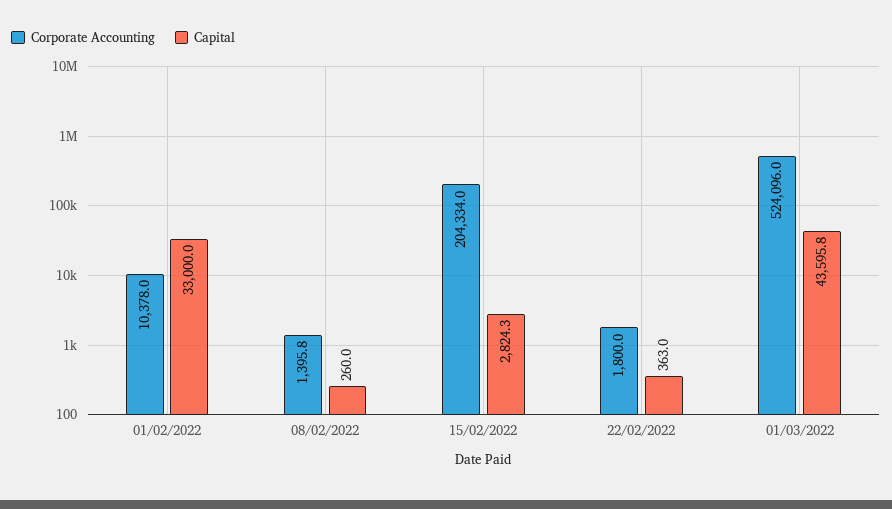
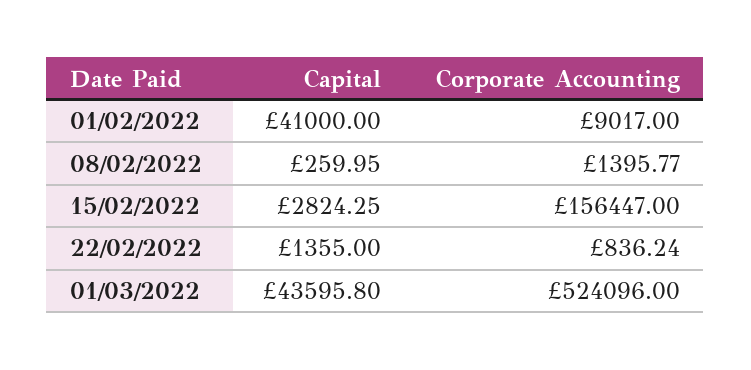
Corporate Accounting, 01/02/2022: 10378 -> 9017
Capital, 01/02/2022: 33000 -> 41000
Corporate Accounting, 15/02/2022: 204334 -> 156447
Corporate Accounting, 22/02/2022: 1800 -> 836.24
Capital, 22/02/2022: 363 -> 1355

